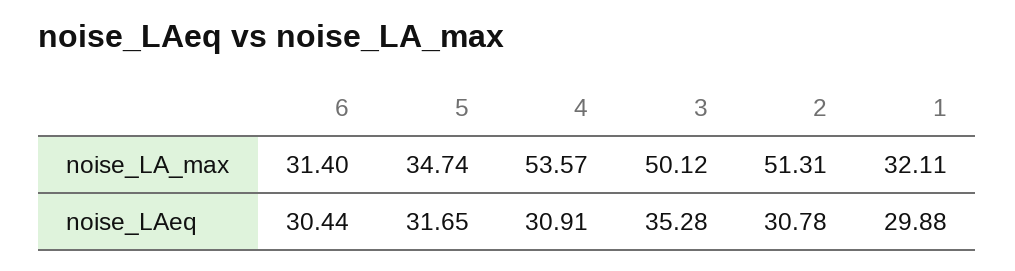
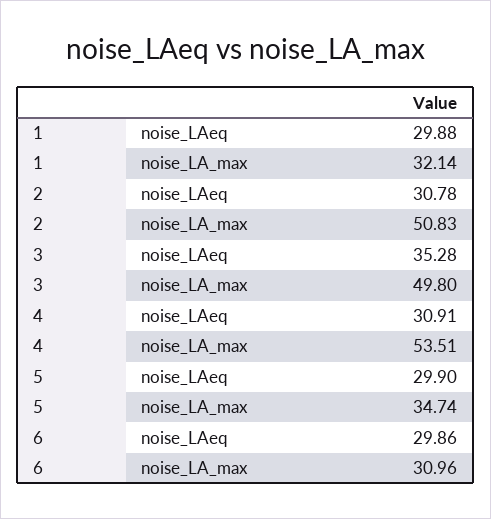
6, noise_LA_max: 31.4 -> 30.96
4, noise_LA_max: 53.57 -> 53.51
3, noise_LA_max: 50.12 -> 49.8
2, noise_LA_max: 51.31 -> 50.83
1, noise_LA_max: 32.11 -> 32.14
6, noise_LAeq: 30.44 -> 29.86
5, noise_LAeq: 31.65 -> 29.9

